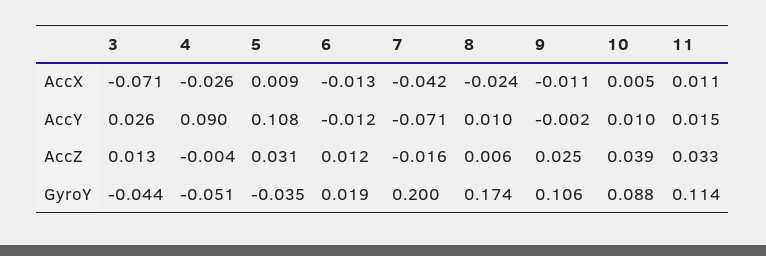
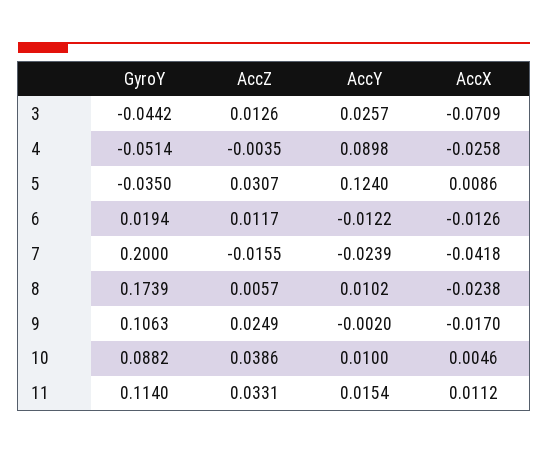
9, AccX: -0.011 -> -0.017
5, AccY: 0.108 -> 0.124
7, AccY: -0.071 -> -0.0239

